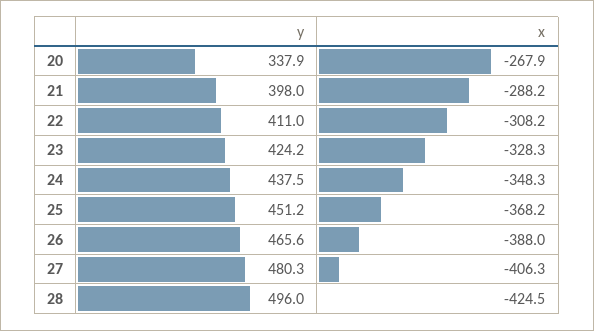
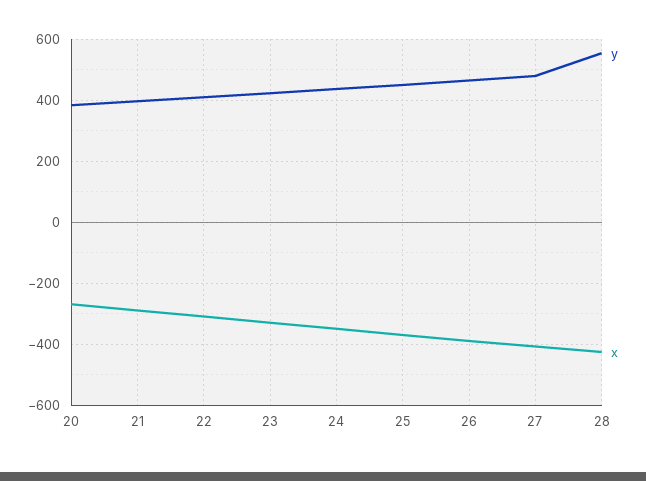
y, 20: 337.9 -> 380
y, 28: 496 -> 560

